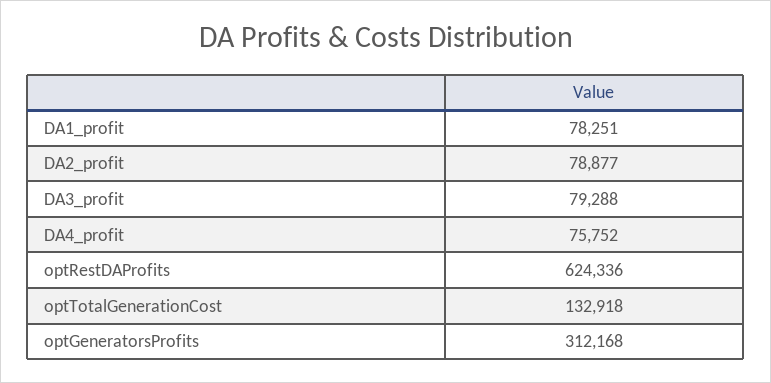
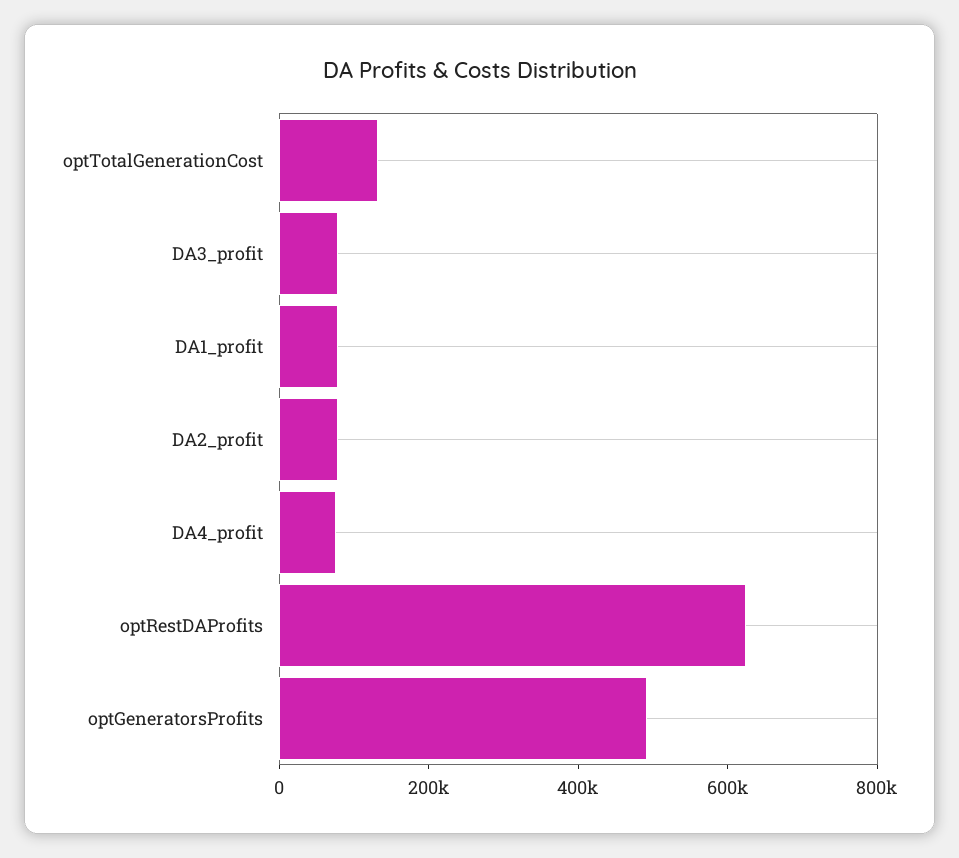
optGeneratorsProfits: 312168 -> 500000

